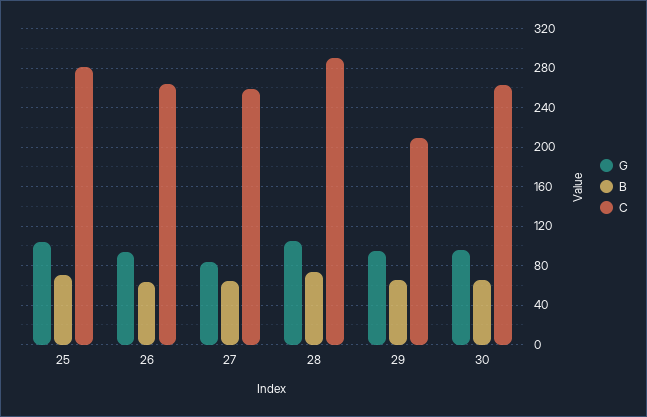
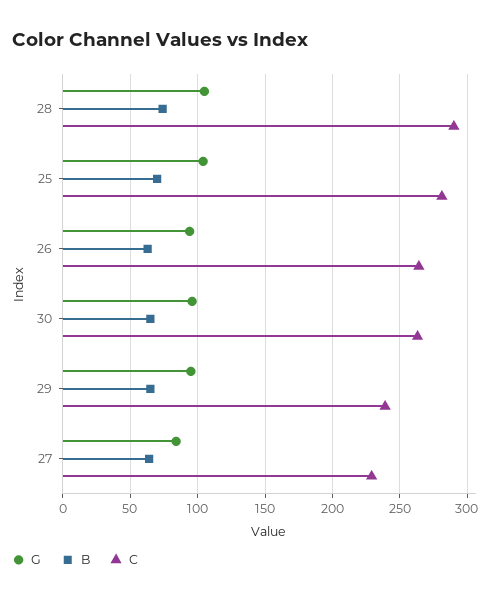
C, 27: 260 -> 230
C, 29: 210 -> 240

